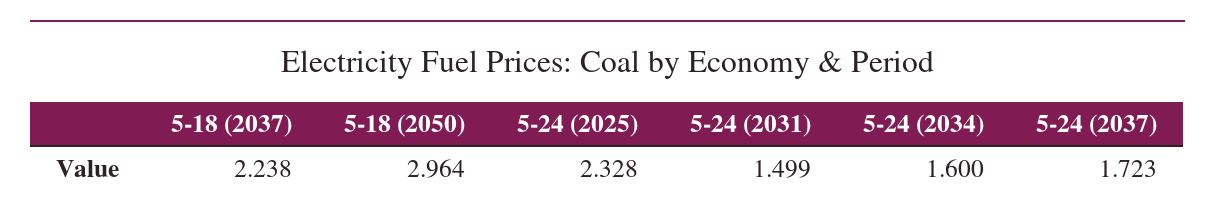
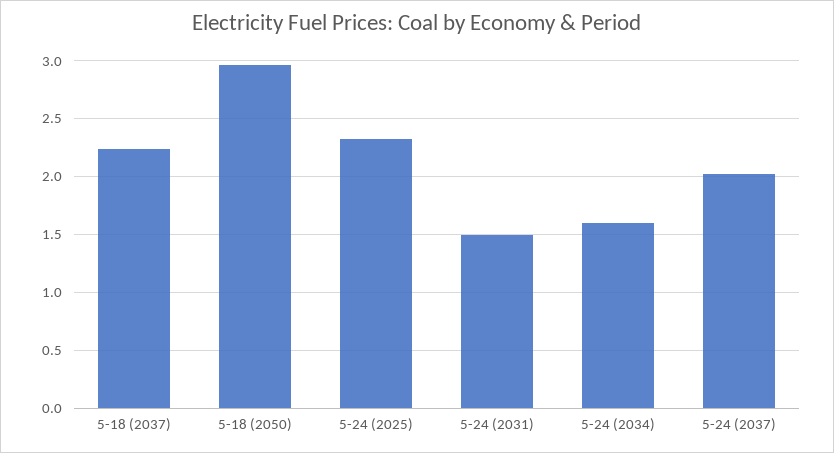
5-24 (2037): 1.723 -> 2

